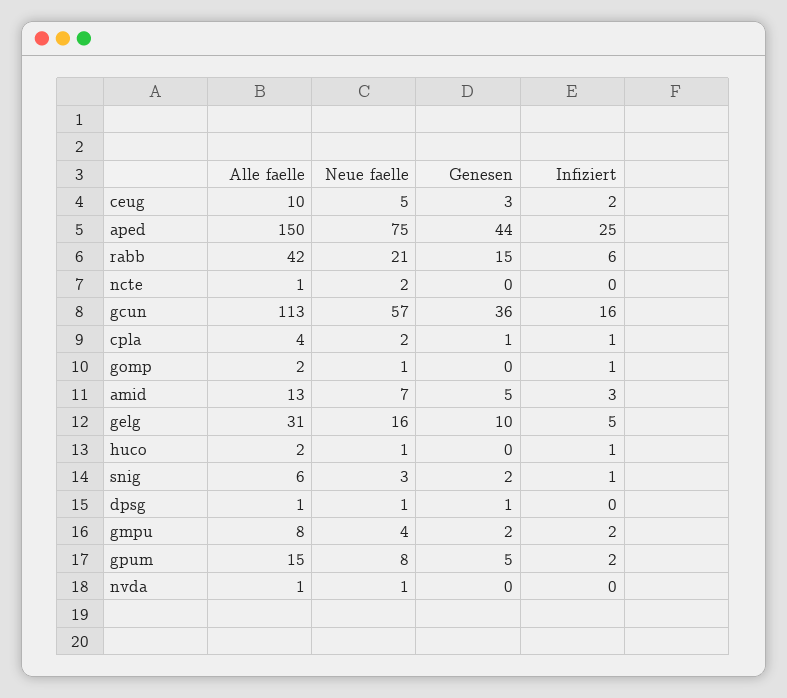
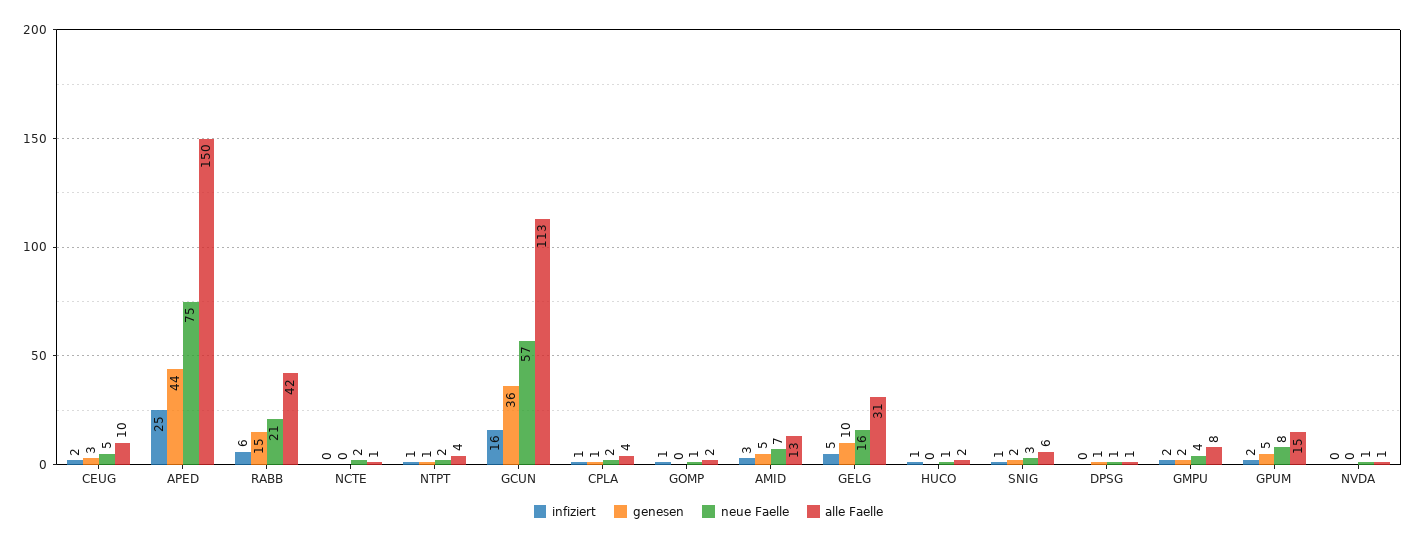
Infiziert, NTPT: none -> 1
Genesen, NTPT: none -> 1
Neue faelle, NTPT: none -> 2
Alle faelle, NTPT: none -> 4

